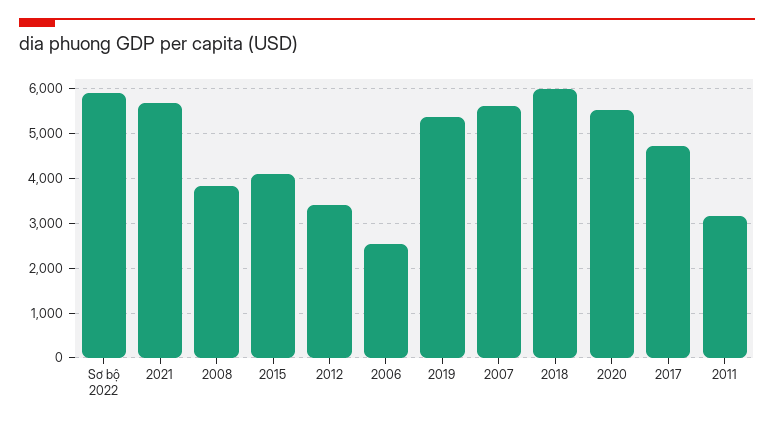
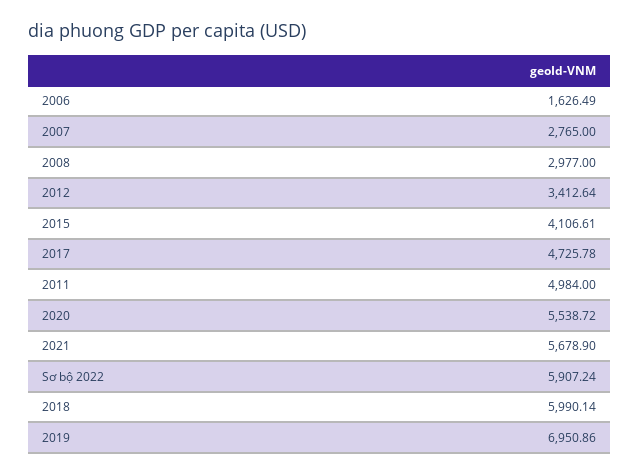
2008: 3800 -> 2977
2006: 2600 -> 1626.49
2019: 5400 -> 6950.86
2007: 5600 -> 2765
2011: 3200 -> 4984

